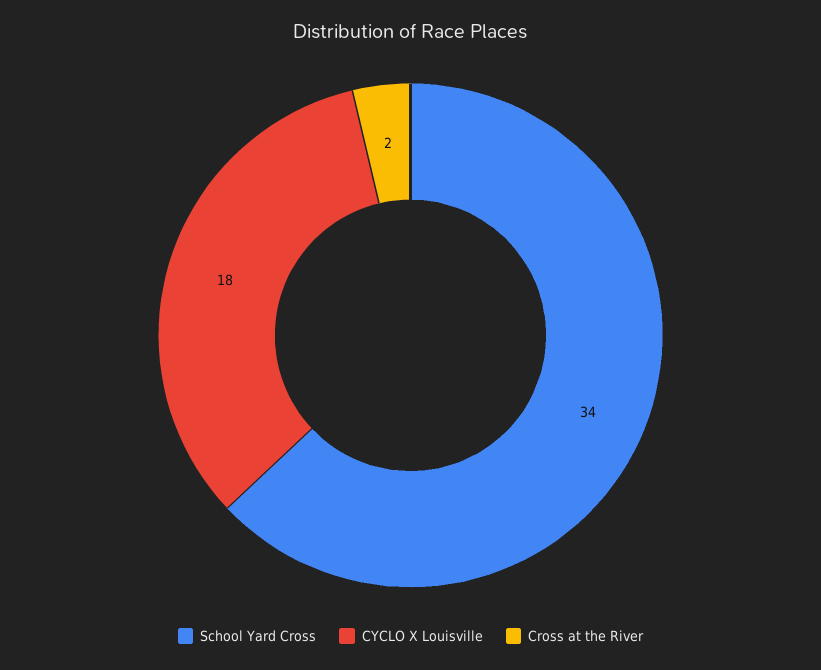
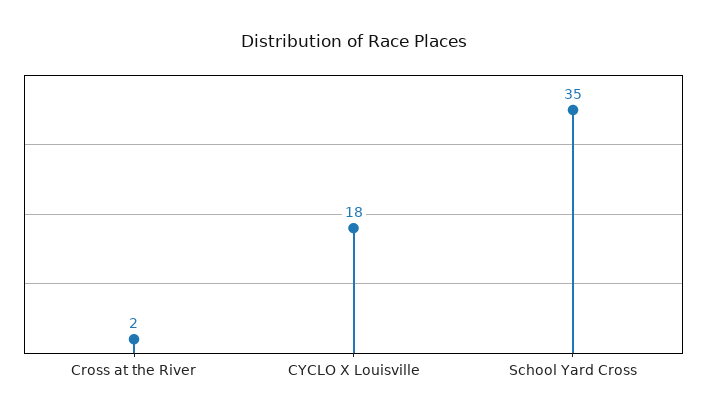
School Yard Cross: 34 -> 35

